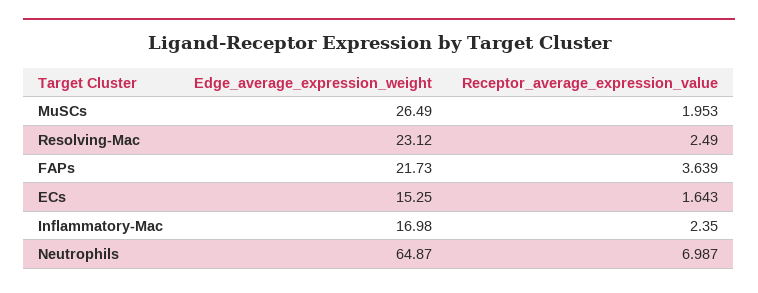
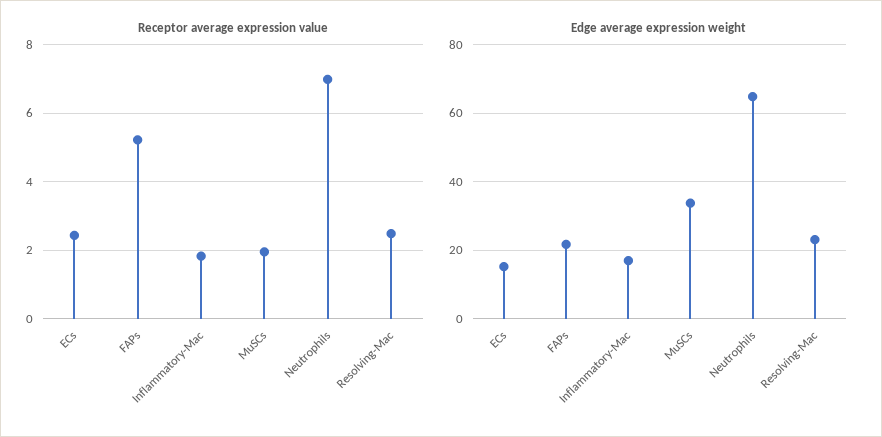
Edge_average_expression_weight, MuSCs: 26.49 -> 34
Receptor_average_expression_value, FAPs: 3.639 -> 5.2
Receptor_average_expression_value, ECs: 1.643 -> 2.4
Receptor_average_expression_value, Inflammatory-Mac: 2.35 -> 1.8

